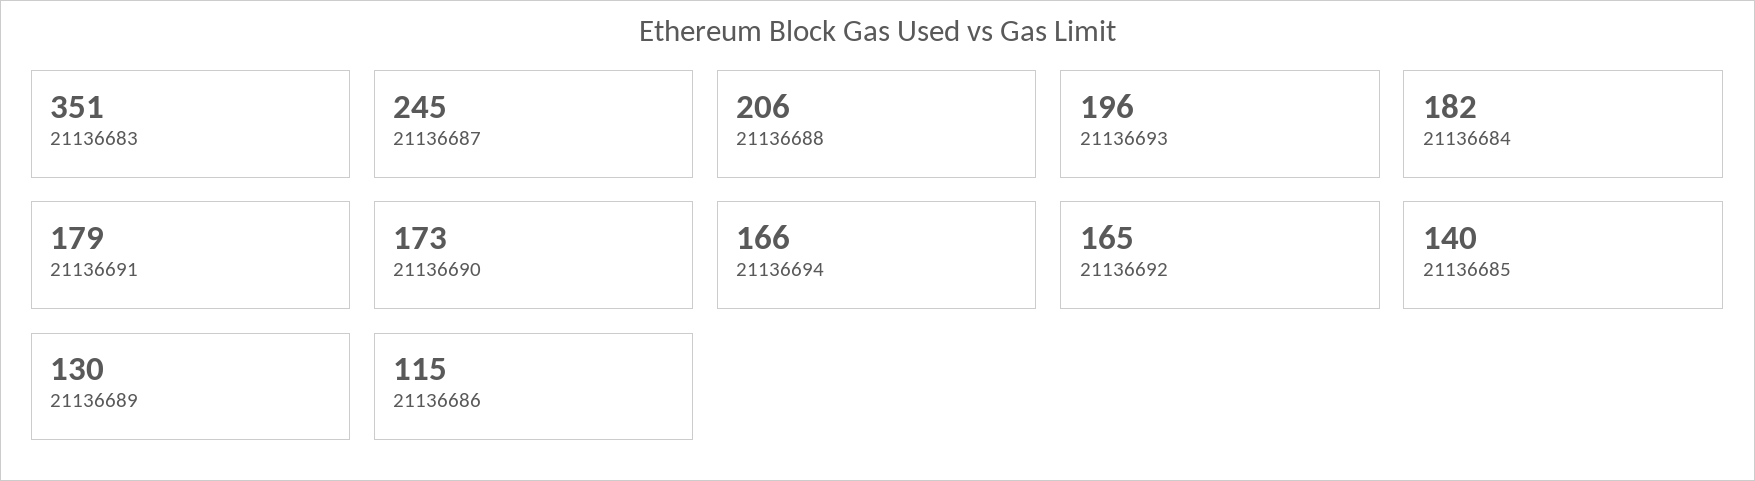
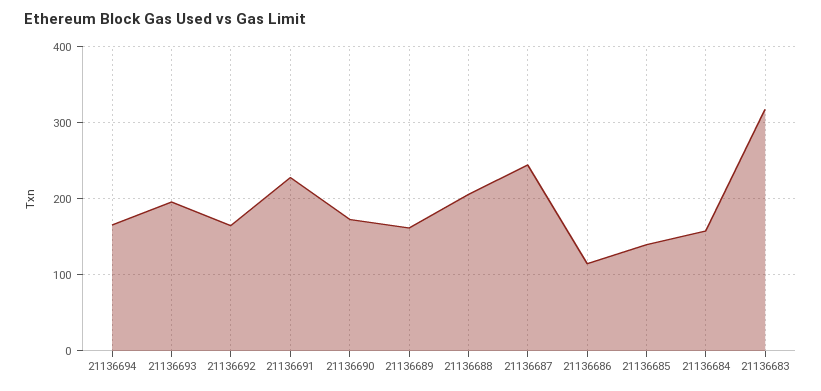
21136683: 351 -> 320
21136684: 182 -> 160
21136691: 179 -> 230
21136689: 130 -> 160

